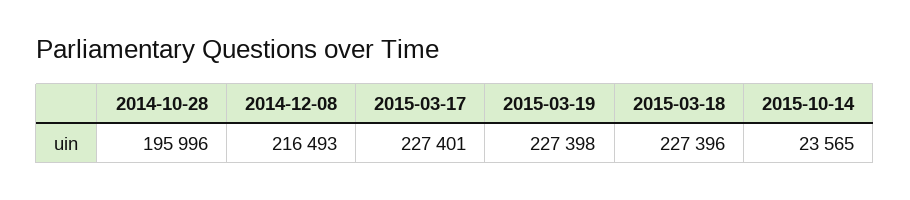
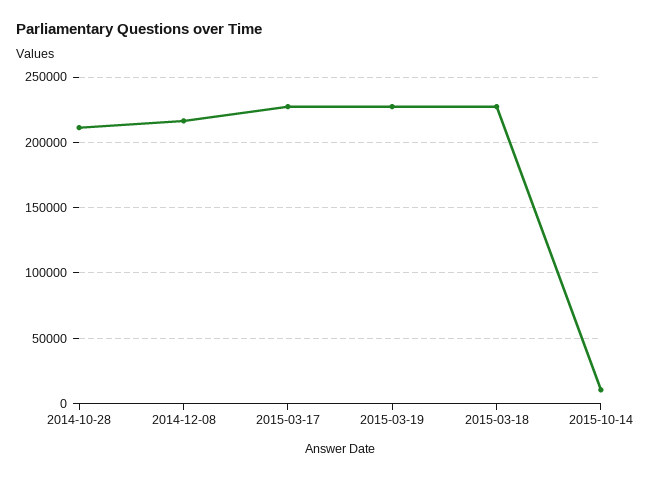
2014-10-28: 195996 -> 210000
2015-10-14: 23565 -> 10000

